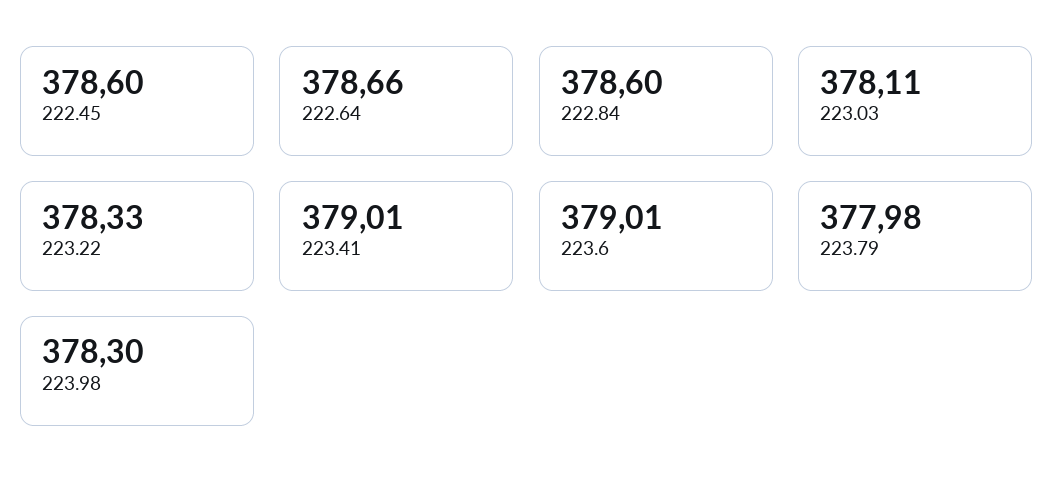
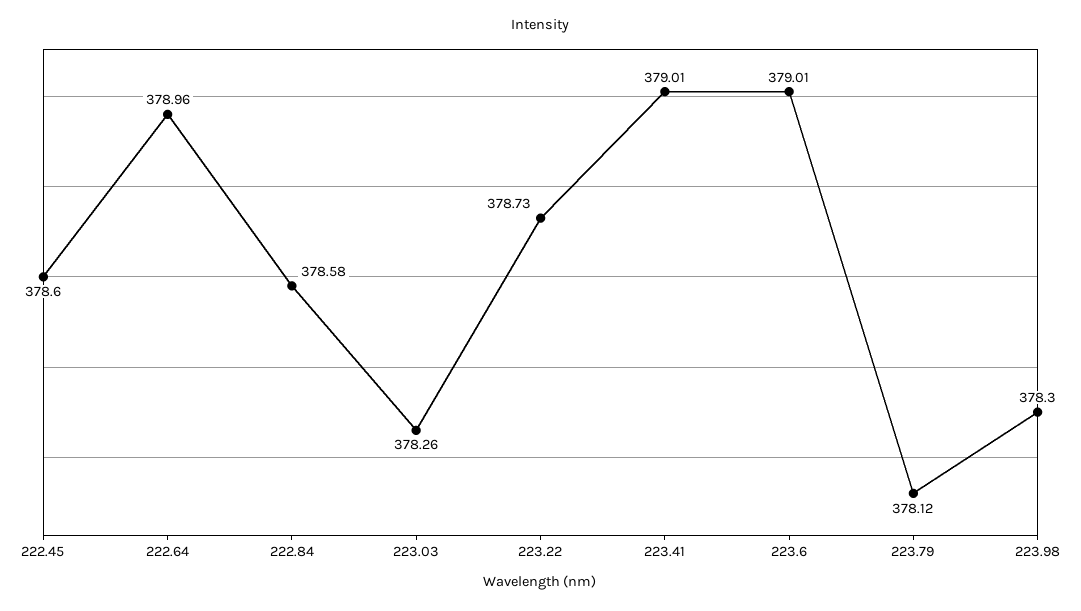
222.64: 378.66 -> 378.96
222.84: 378.6 -> 378.58
223.03: 378.11 -> 378.26
223.22: 378.33 -> 378.73
223.79: 377.98 -> 378.12

